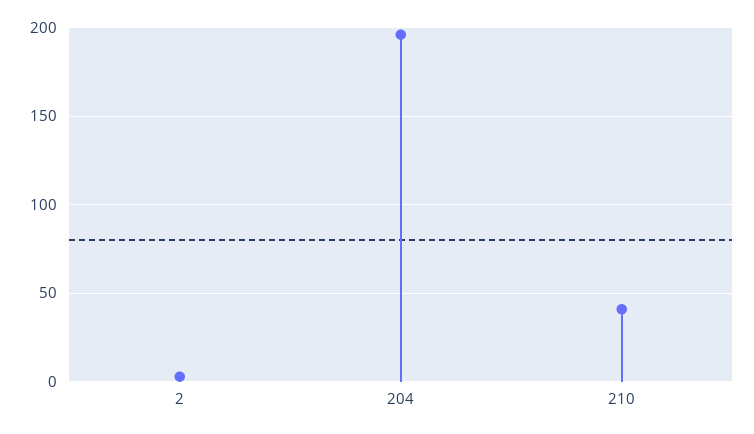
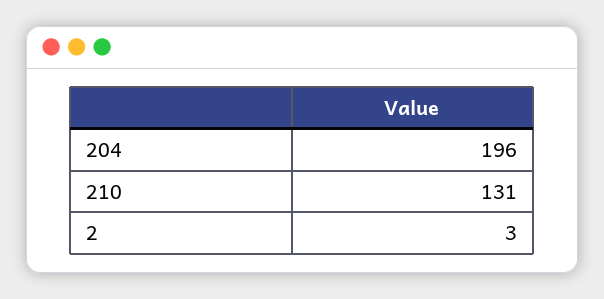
210: 40 -> 131

